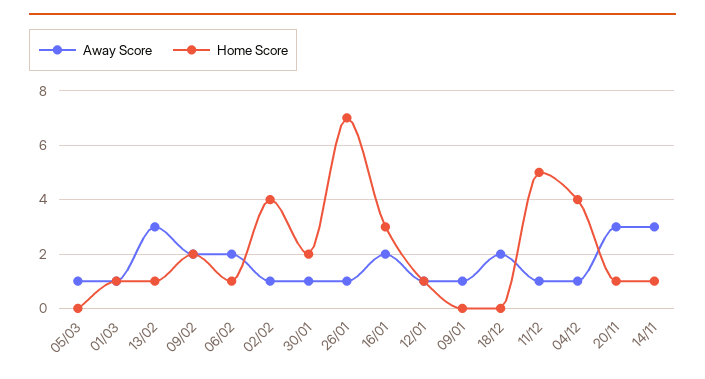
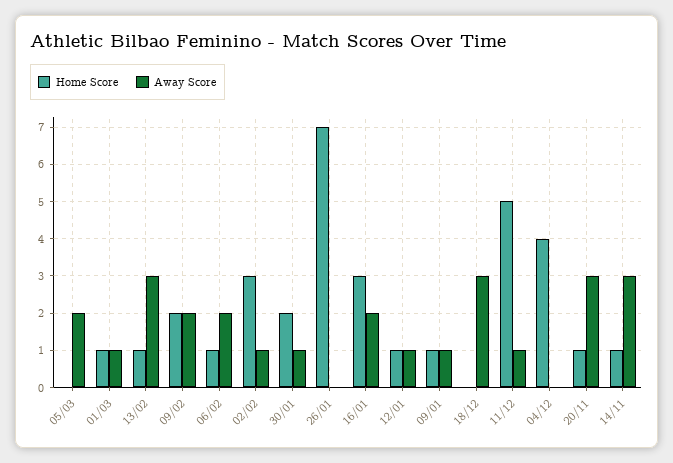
Away Score, 05/03: 1 -> 2
Home Score, 02/02: 4 -> 3
Away Score, 26/01: 1 -> 0
Home Score, 09/01: 0 -> 1
Away Score, 18/12: 2 -> 3
Away Score, 04/12: 1 -> 0

